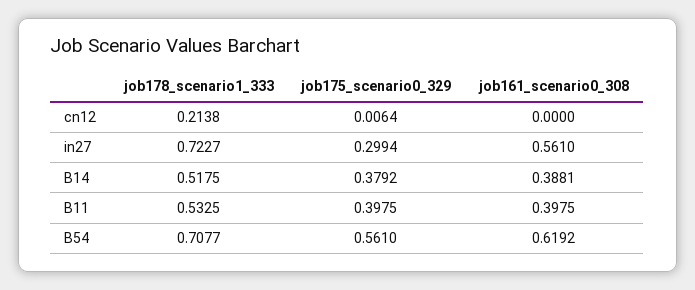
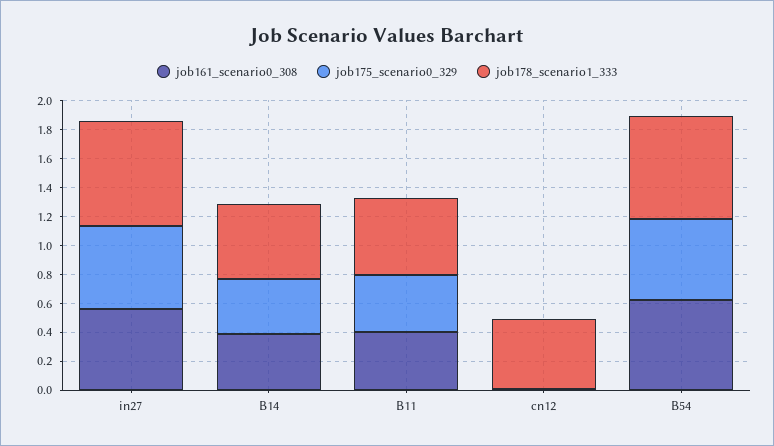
job178_scenario1_333, cn12: 0.2138 -> 0.5
job175_scenario0_329, in27: 0.2994 -> 0.6

